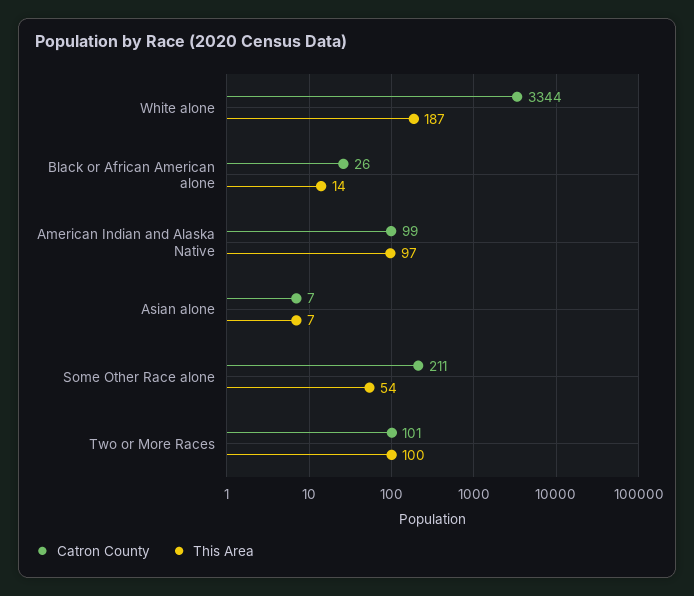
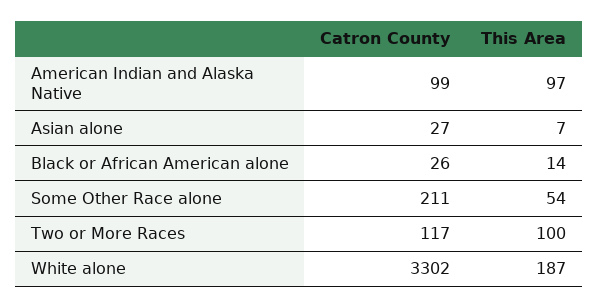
Catron County, White alone: 3344 -> 3302
Catron County, Asian alone: 7 -> 27
Catron County, Two or More Races: 101 -> 117

